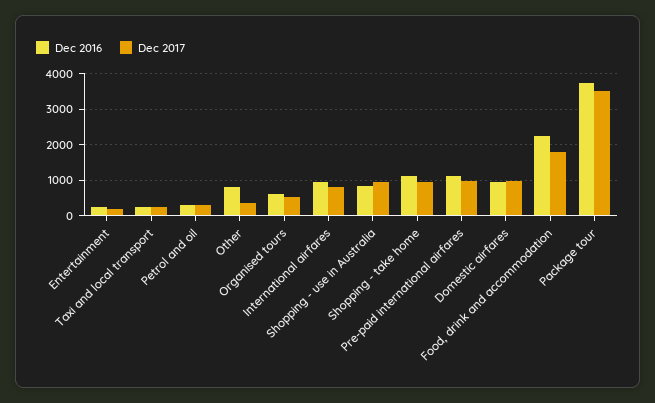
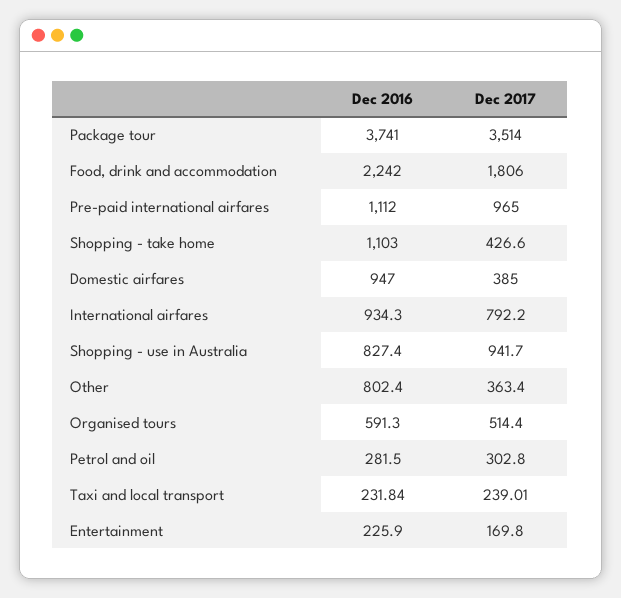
Dec 2017, Shopping - take home: 1000 -> 426.6
Dec 2017, Domestic airfares: 1000 -> 385

